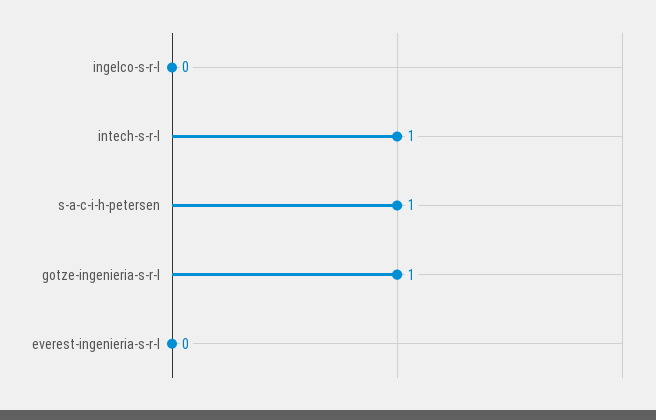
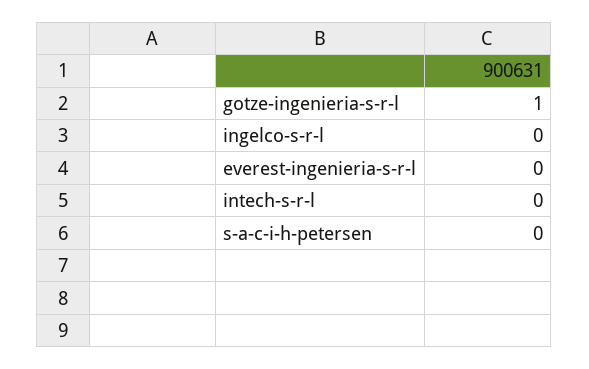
intech-s-r-l: 1 -> 0
s-a-c-i-h-petersen: 1 -> 0

